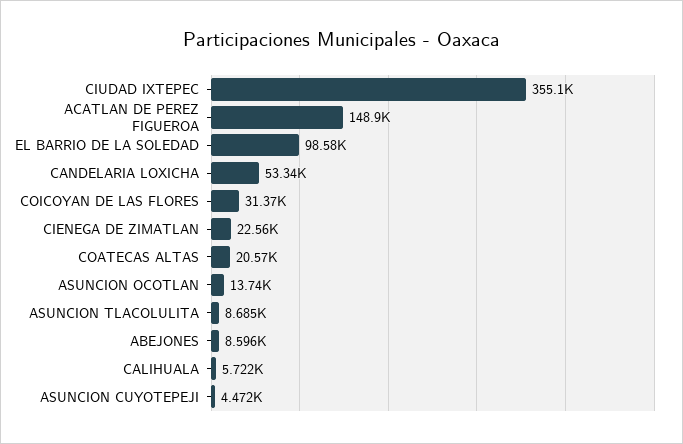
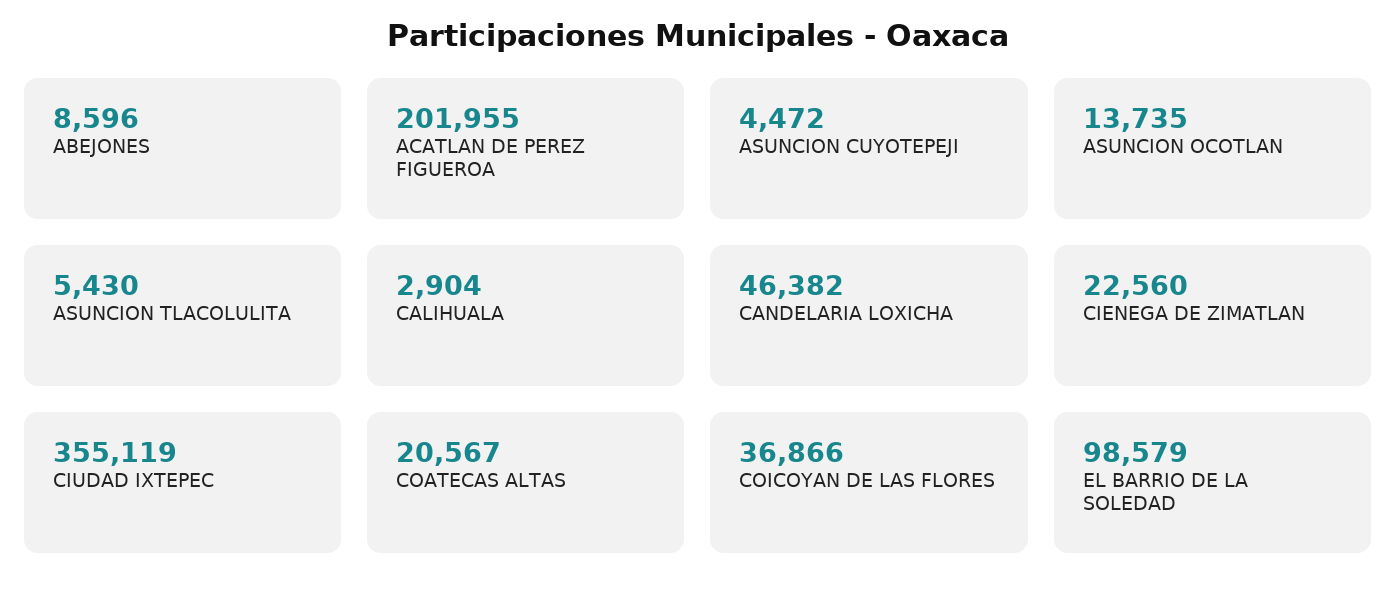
ACATLAN DE PEREZ FIGUEROA: 148900 -> 201955
CANDELARIA LOXICHA: 53340 -> 46382
COICOYAN DE LAS FLORES: 31370 -> 36866
ASUNCION TLACOLULITA: 8685 -> 5430
CALIHUALA: 5722 -> 2904

